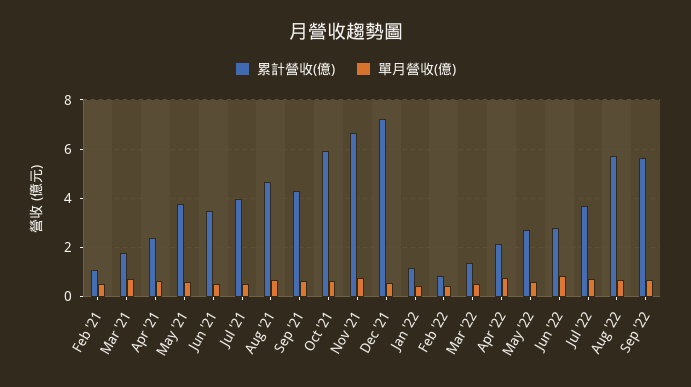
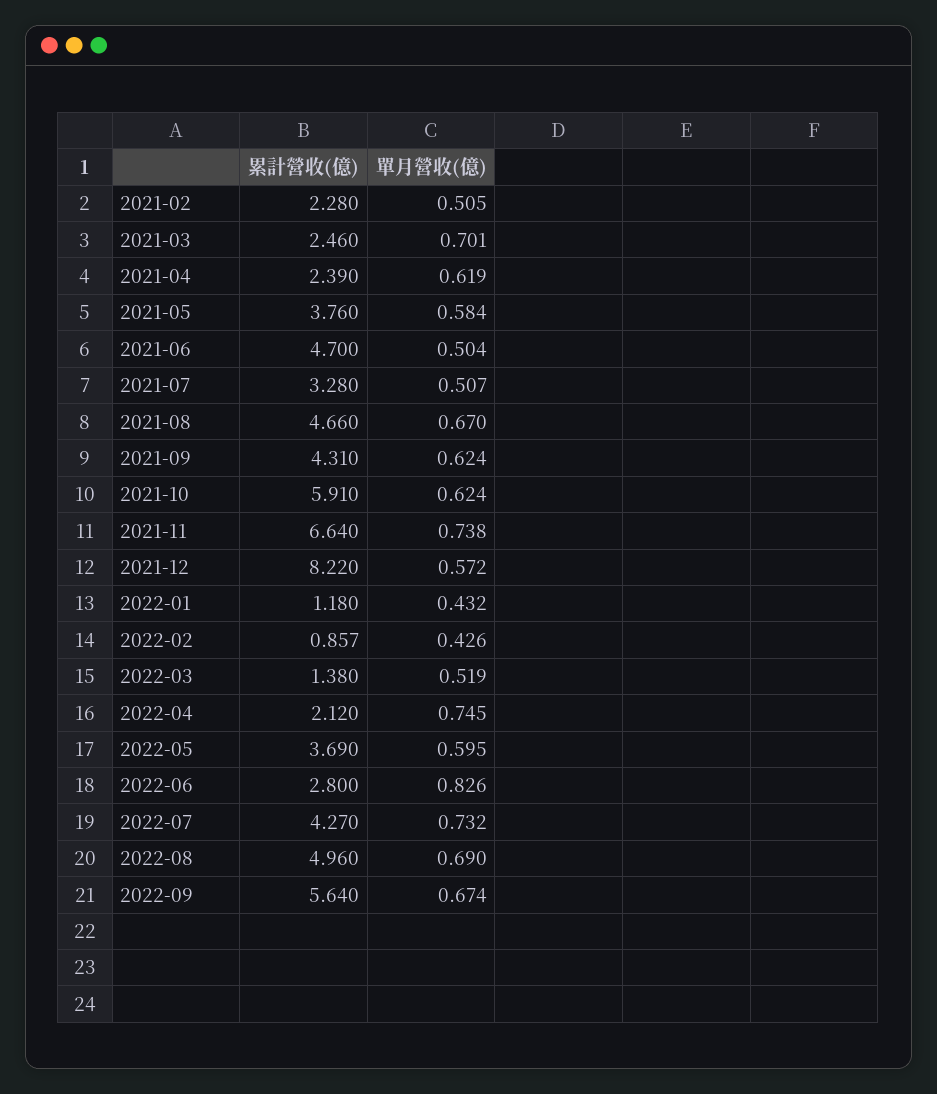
累計營收(億), Feb '21: 1 -> 2.28
累計營收(億), Mar '21: 1.75 -> 2.46
累計營收(億), Jun '21: 3.5 -> 4.7
累計營收(億), Jul '21: 4 -> 3.28
累計營收(億), Dec '21: 7.25 -> 8.22
累計營收(億), May '22: 2.75 -> 3.69
累計營收(億), Jul '22: 3.75 -> 4.27
累計營收(億), Aug '22: 5.75 -> 4.96

